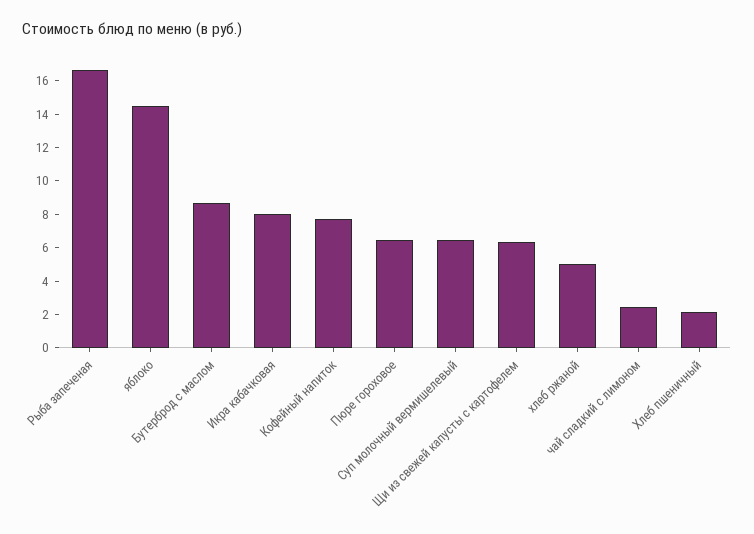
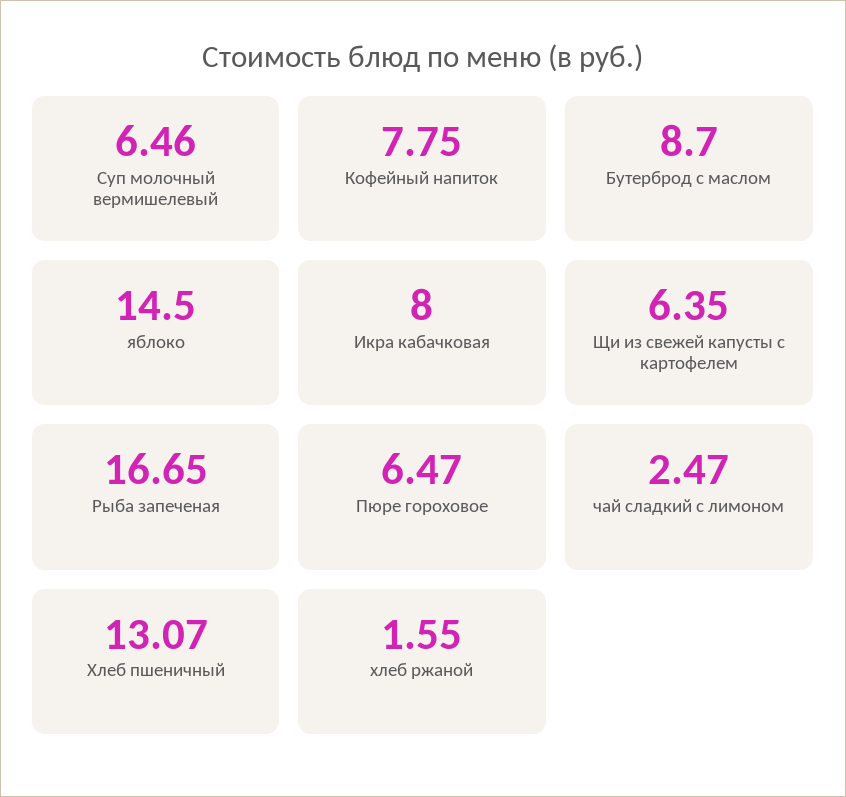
хлеб ржаной: 5 -> 1.55
Хлеб пшеничный: 2 -> 13.07

